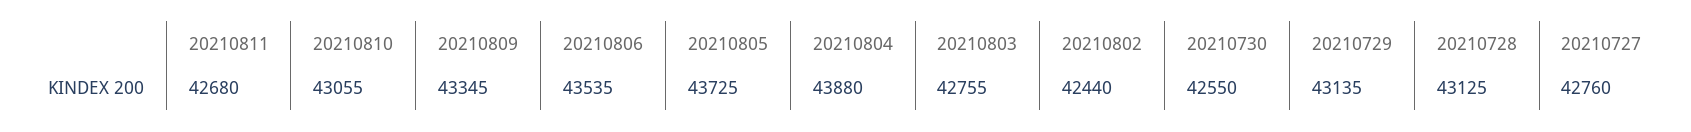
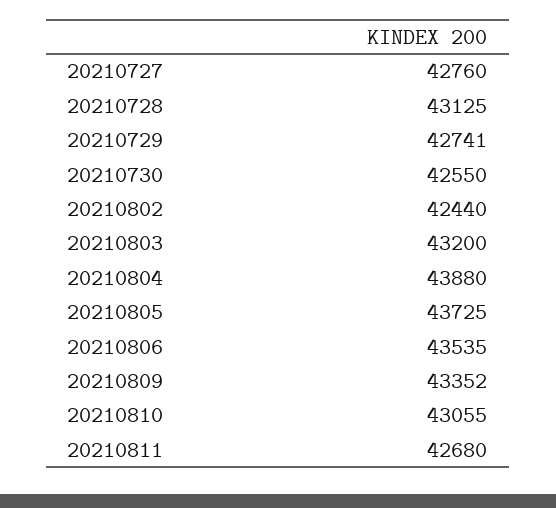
20210809: 43345 -> 43352
20210803: 42755 -> 43200
20210729: 43135 -> 42741

